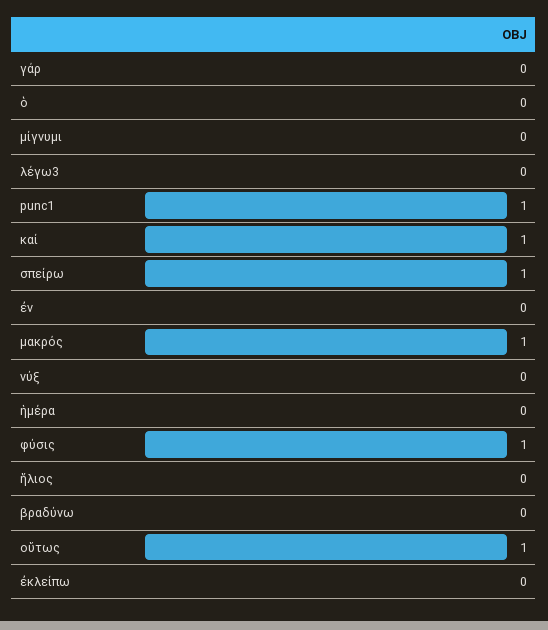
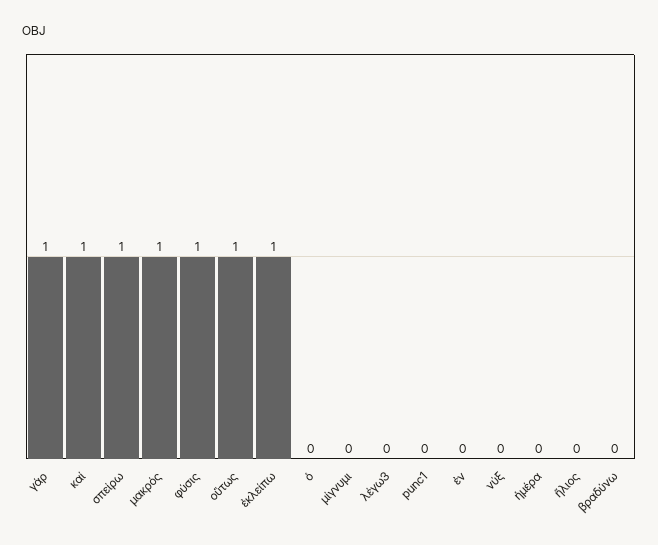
γάρ: 0 -> 1
punc1: 1 -> 0
ἐκλείπω: 0 -> 1

